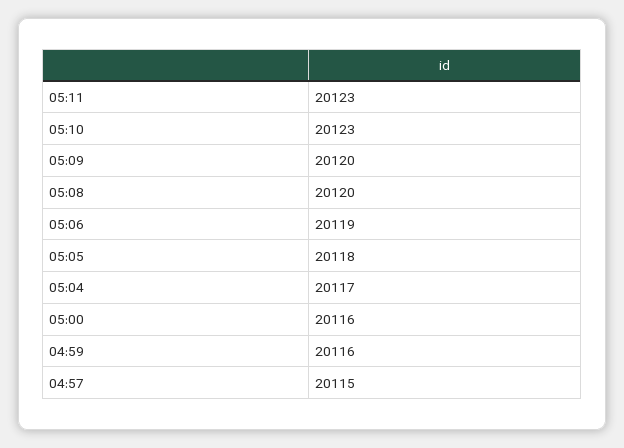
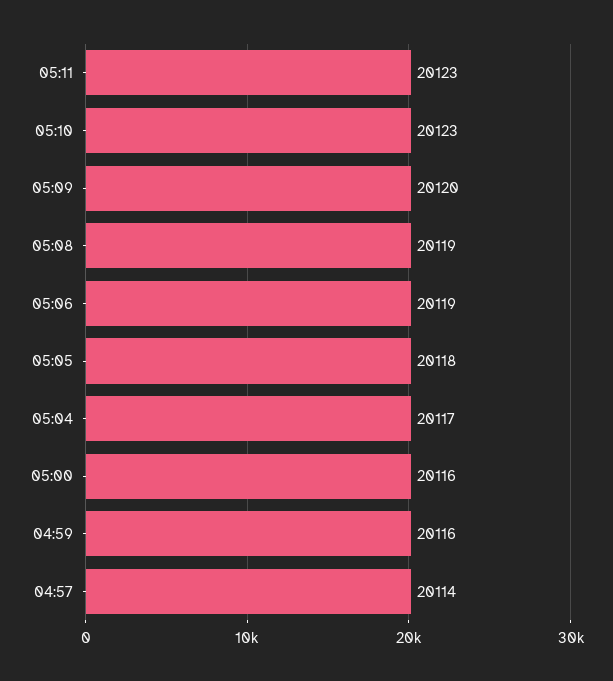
05:08: 20120 -> 20119
04:57: 20115 -> 20114

